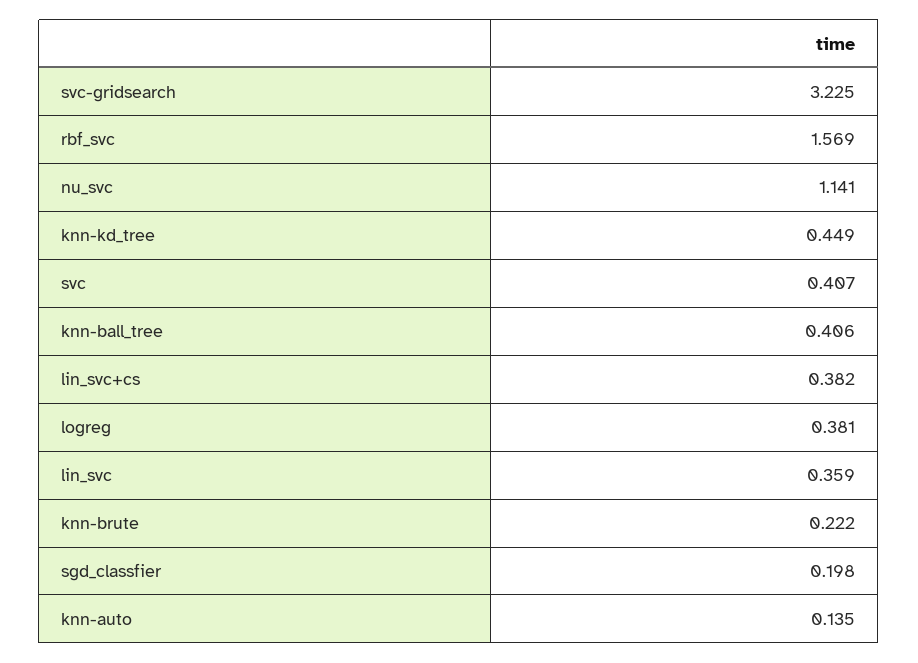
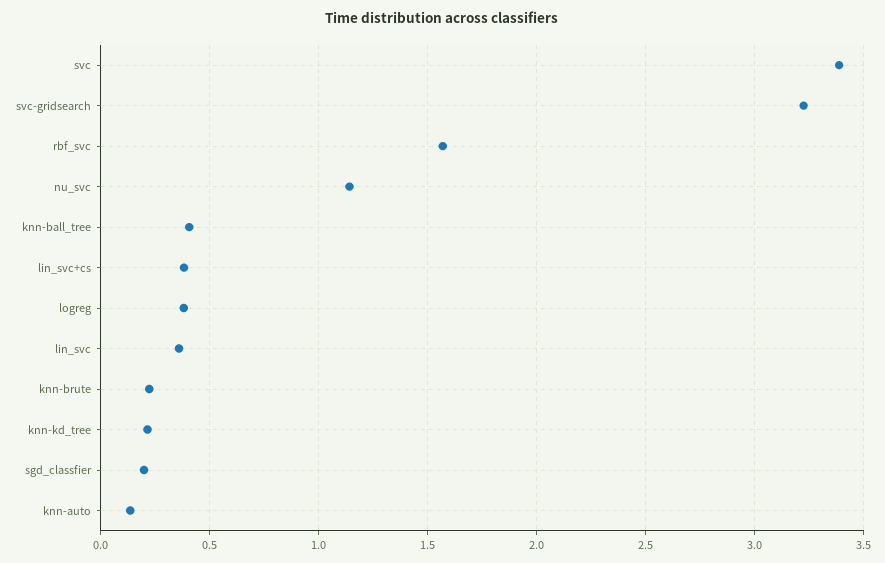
knn-kd_tree: 0.449 -> 0.2
svc: 0.407 -> 3.4

